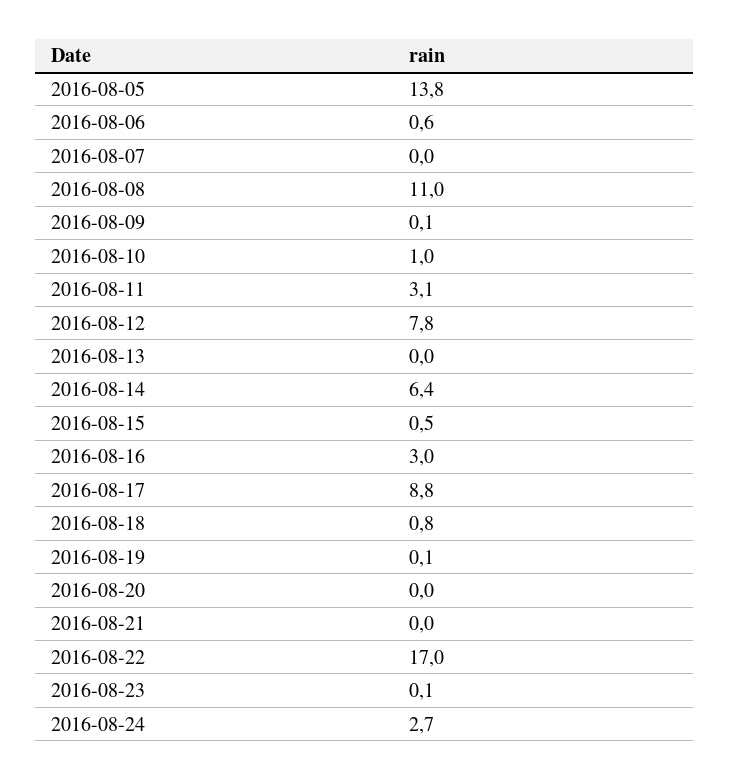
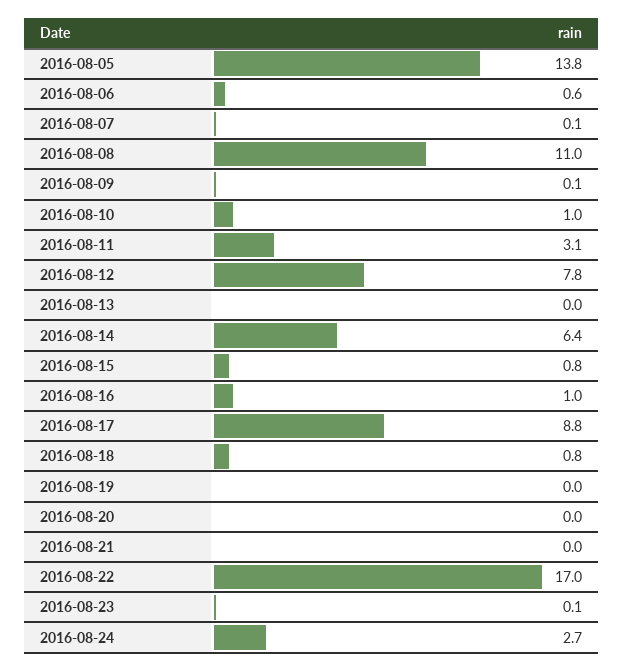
2016-08-07: 0 -> 0.1
2016-08-15: 0.5 -> 0.8
2016-08-16: 3 -> 1
2016-08-19: 0.1 -> 0

